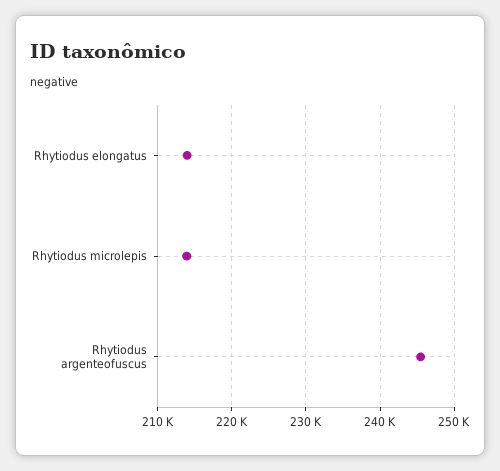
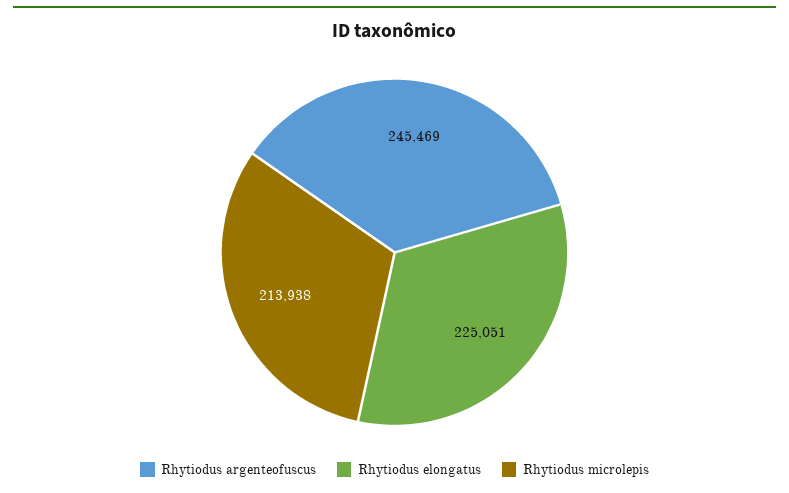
Rhytiodus elongatus: 214000 -> 225051

